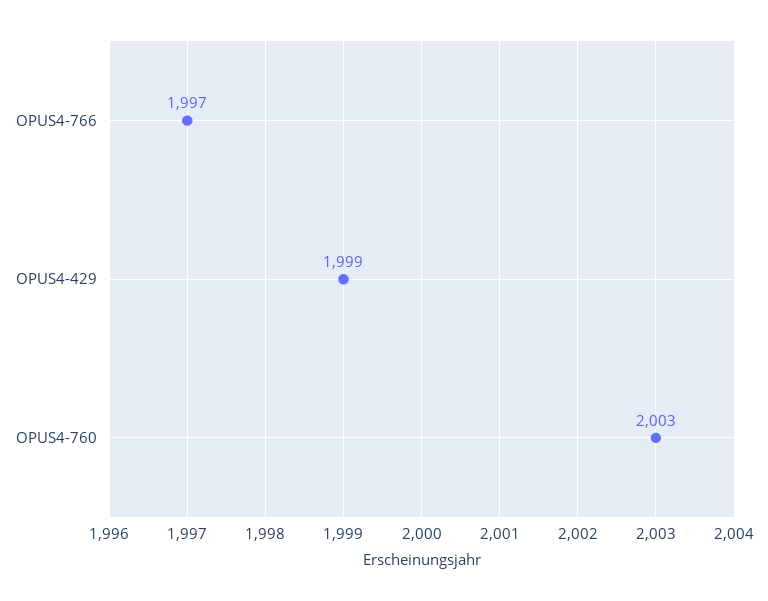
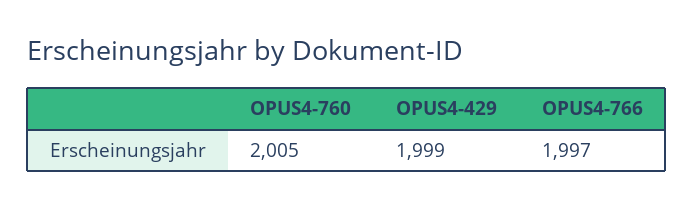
OPUS4-760: 2003 -> 2005

